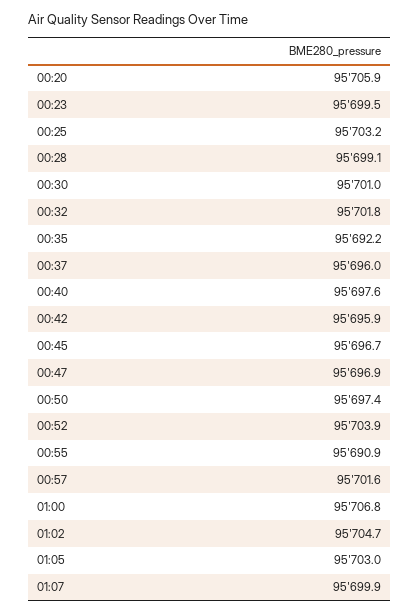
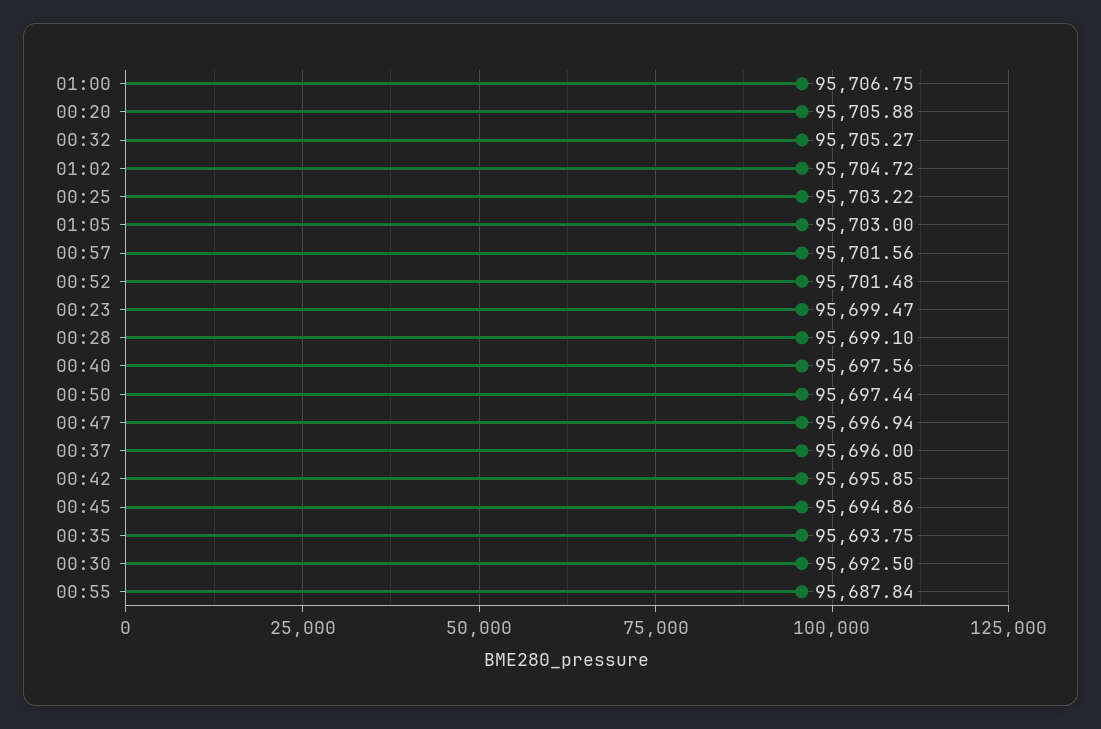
00:30: 95701 -> 95692.5
00:32: 95701.8 -> 95705.27
00:35: 95692.2 -> 95693.75
00:45: 95696.7 -> 95694.86
00:52: 95703.9 -> 95701.48
00:55: 95690.9 -> 95687.84
01:07: 95699.9 -> none

